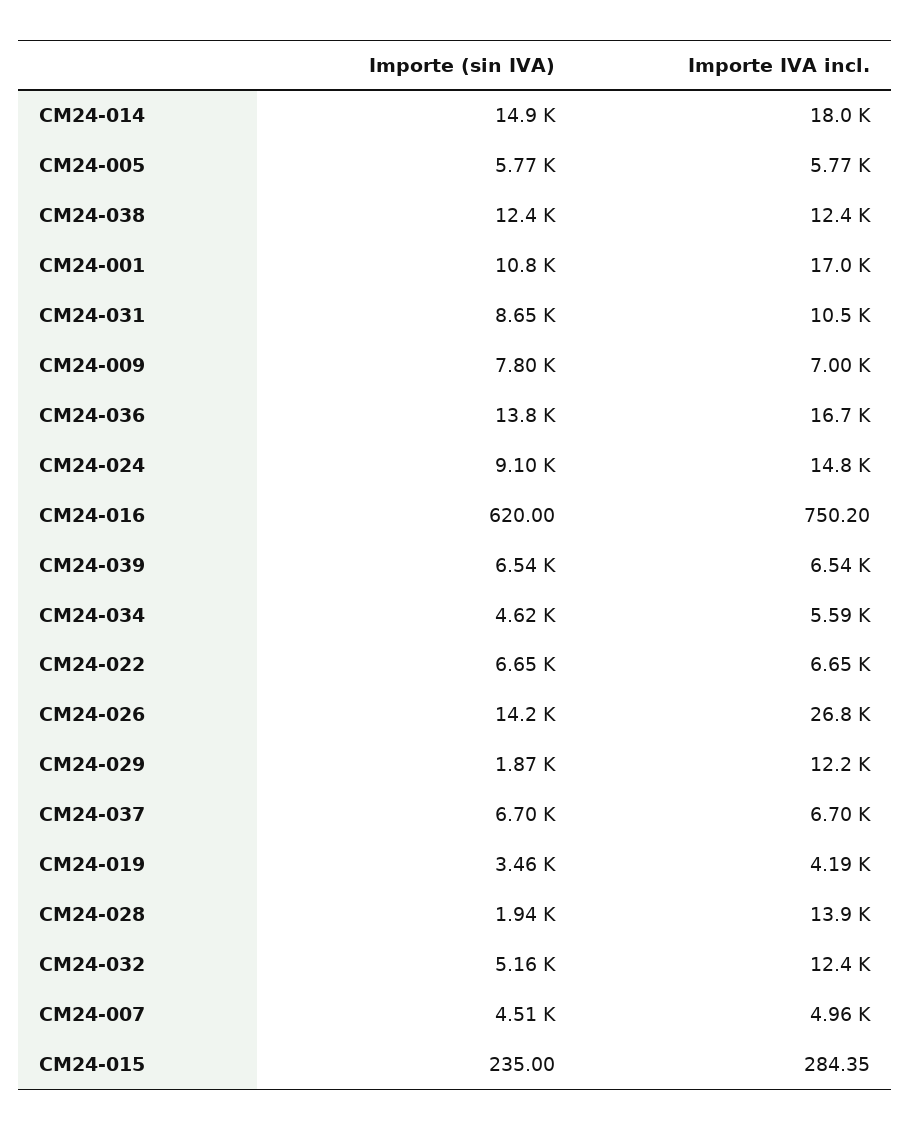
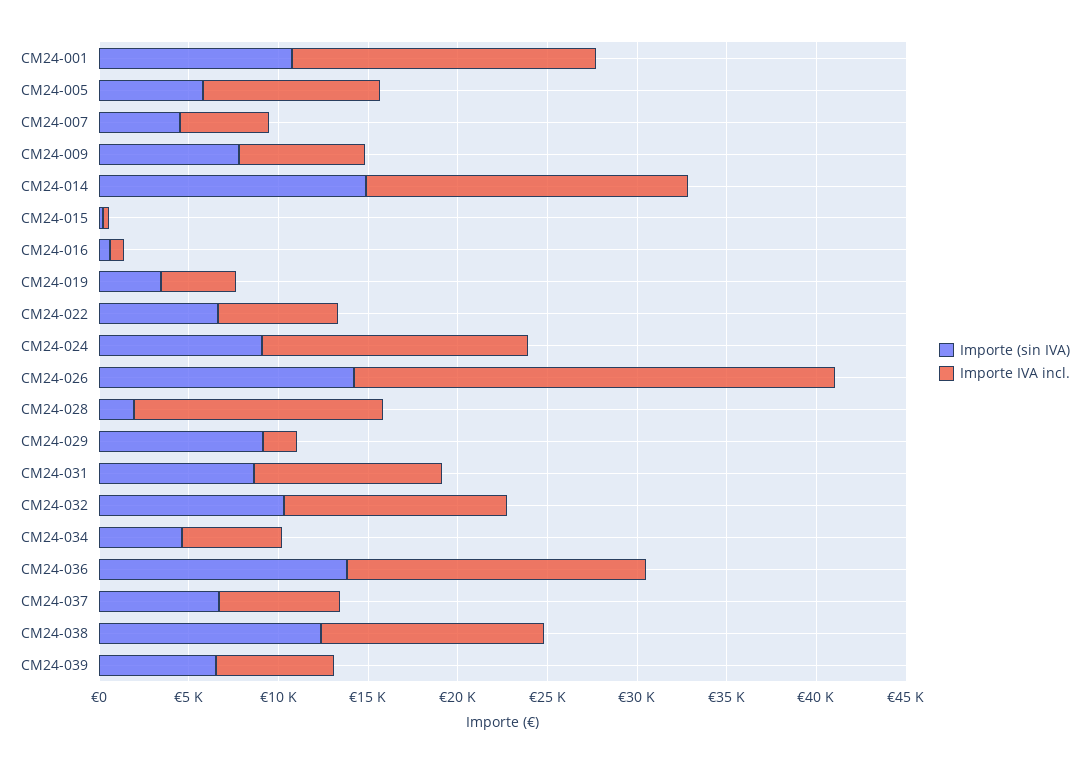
Importe IVA incl., CM24-005: 5770 -> 10000
Importe (sin IVA), CM24-029: 1870 -> 9000
Importe IVA incl., CM24-029: 12200 -> 2000
Importe (sin IVA), CM24-032: 5160 -> 10000

